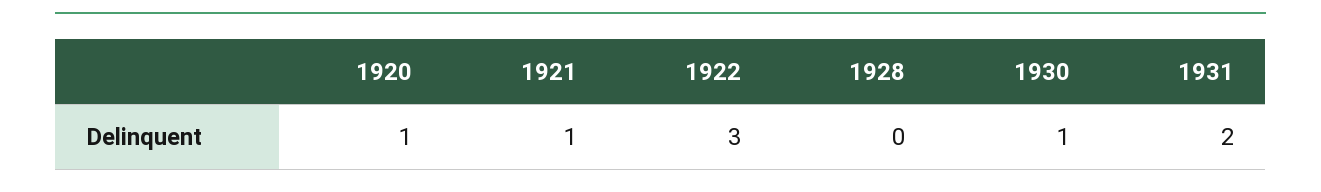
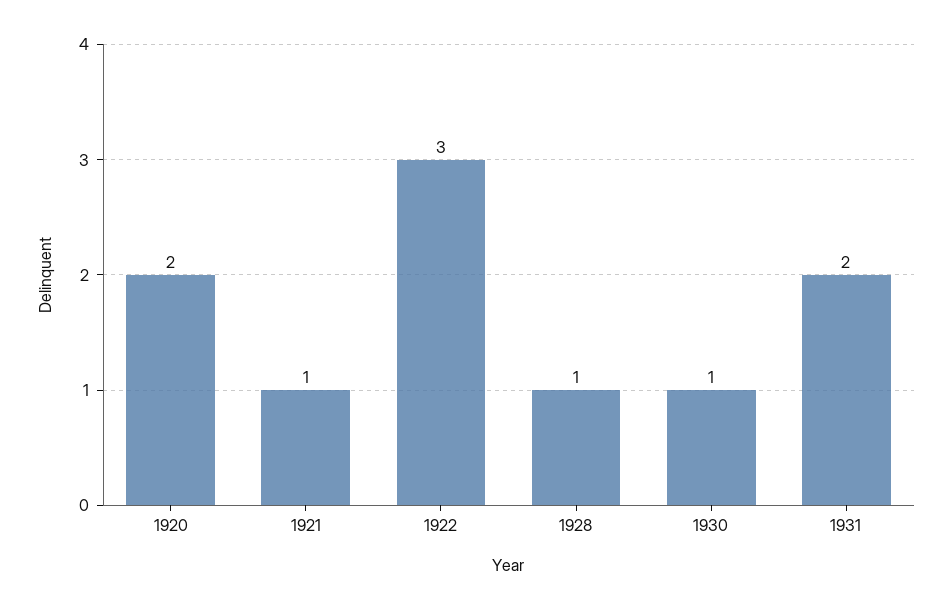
1920: 1 -> 2
1928: 0 -> 1

